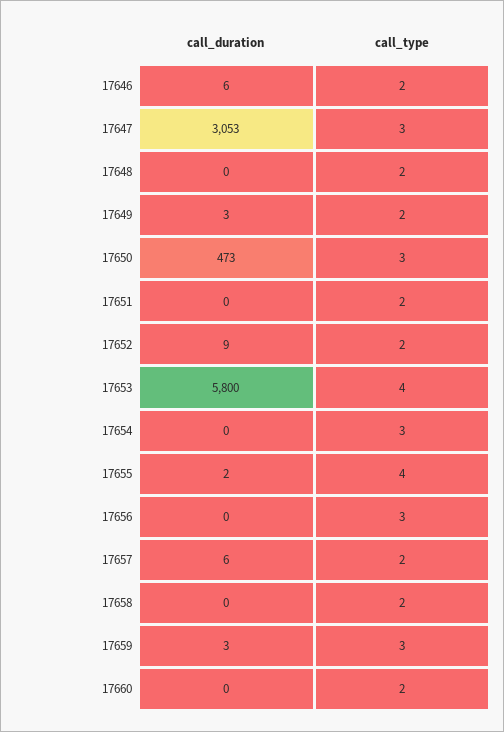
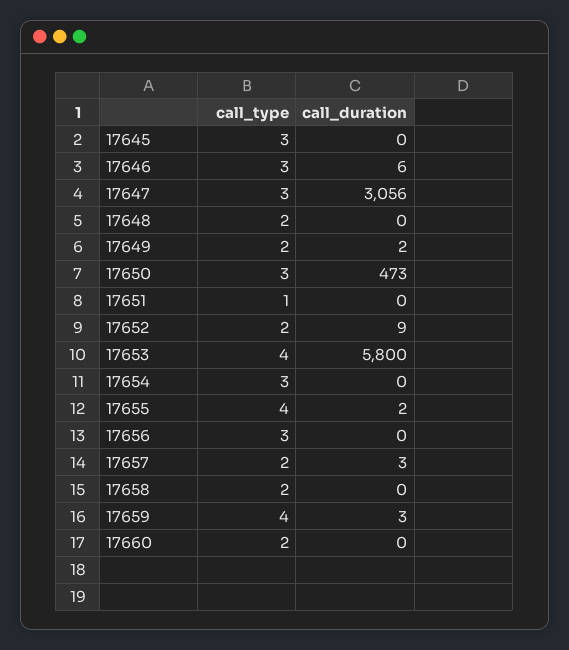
call_type, 17646: 2 -> 3
call_duration, 17647: 3053 -> 3056
call_duration, 17649: 3 -> 2
call_type, 17651: 2 -> 1
call_duration, 17657: 6 -> 3
call_type, 17659: 3 -> 4
call_type, 17645: none -> 3
call_duration, 17645: none -> 0

